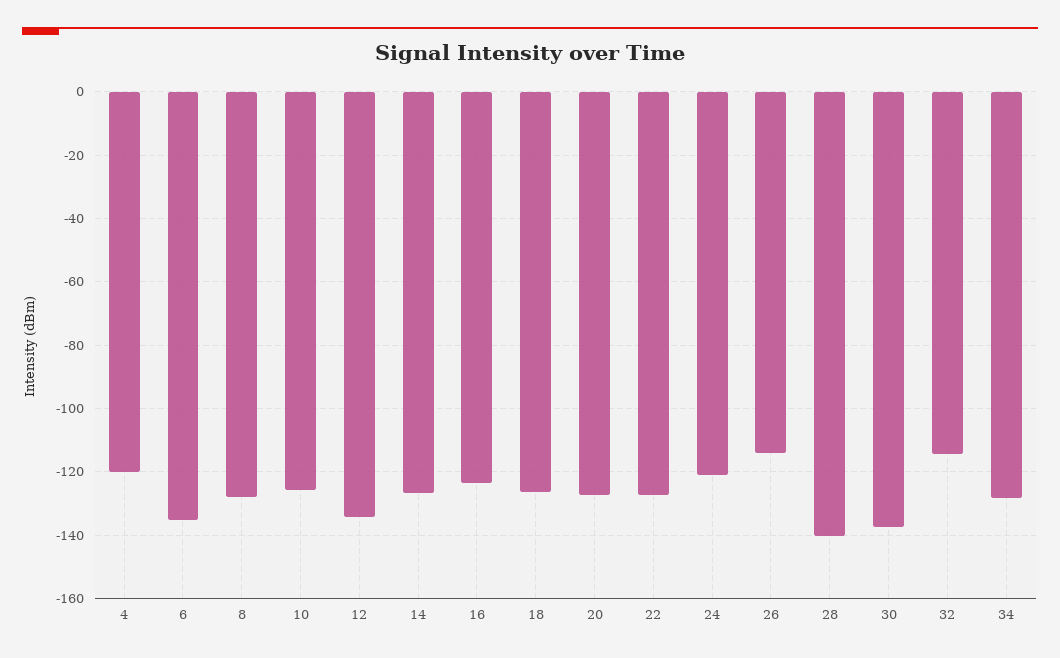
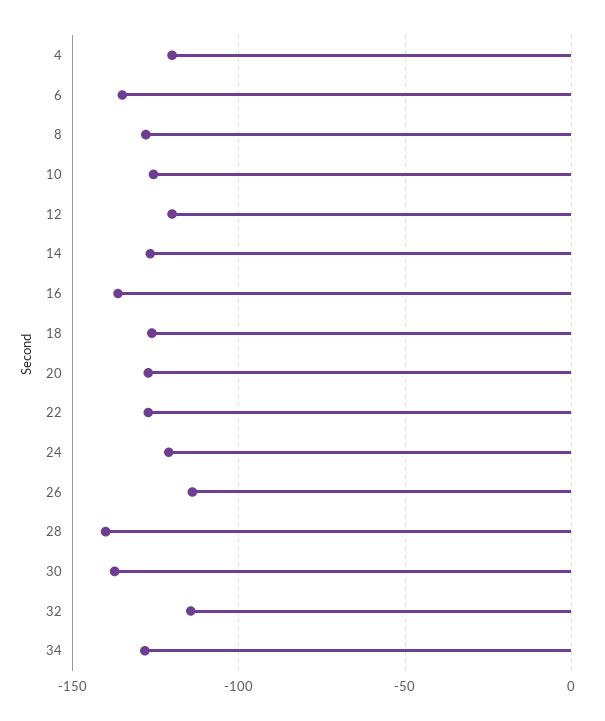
12: -134 -> -120
16: -124 -> -135

